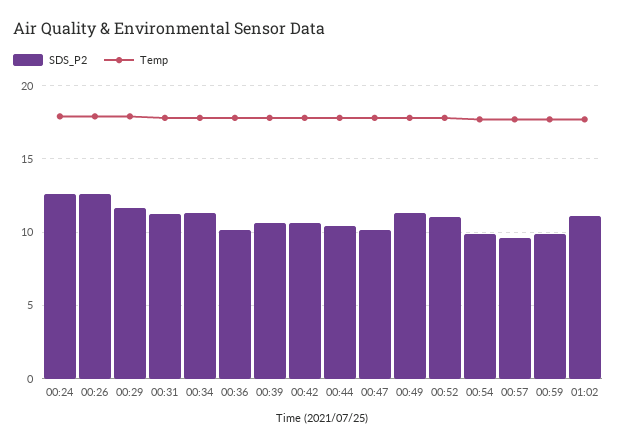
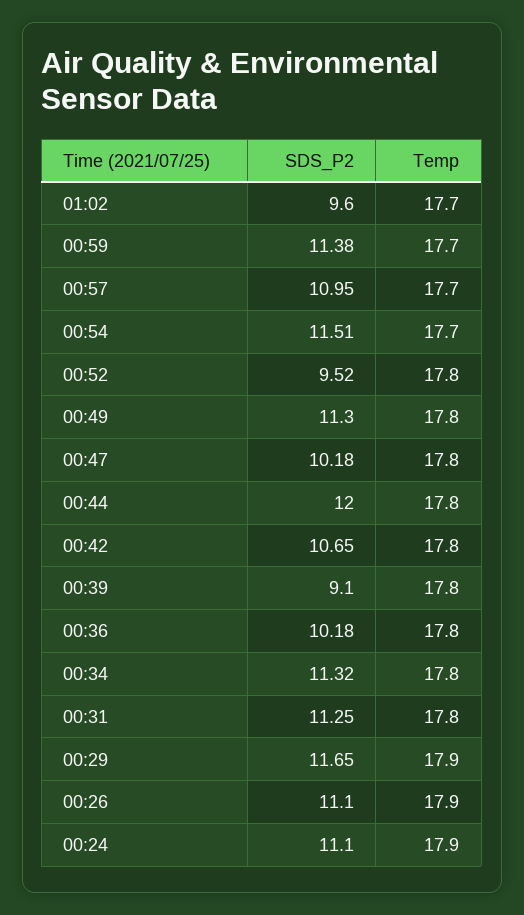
SDS_P2, 00:24: 12.5 -> 11.1
SDS_P2, 00:26: 12.5 -> 11.1
SDS_P2, 00:39: 10.5 -> 9.1
SDS_P2, 00:44: 10.5 -> 12
SDS_P2, 00:52: 11 -> 9.52
SDS_P2, 00:54: 10 -> 11.51
SDS_P2, 00:57: 9.5 -> 10.95
SDS_P2, 00:59: 10 -> 11.38
SDS_P2, 01:02: 11 -> 9.6

